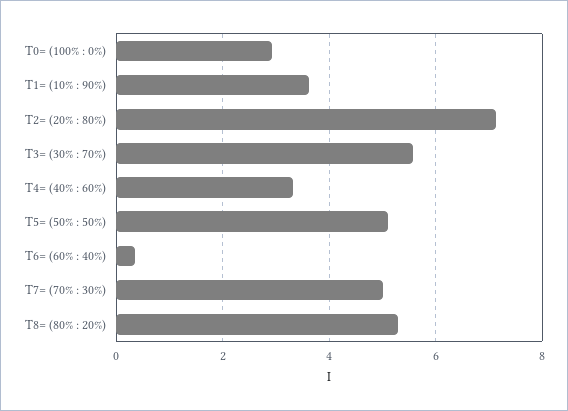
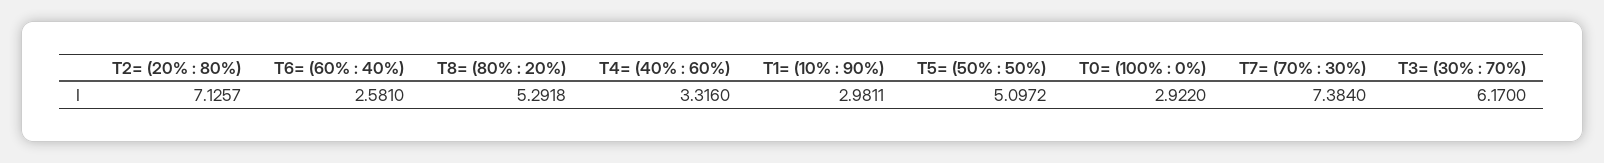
T1= (10% : 90%): 3.6 -> 2.9811
T3= (30% : 70%): 5.6 -> 6.17
T6= (60% : 40%): 0.4 -> 2.581
T7= (70% : 30%): 5 -> 7.384

